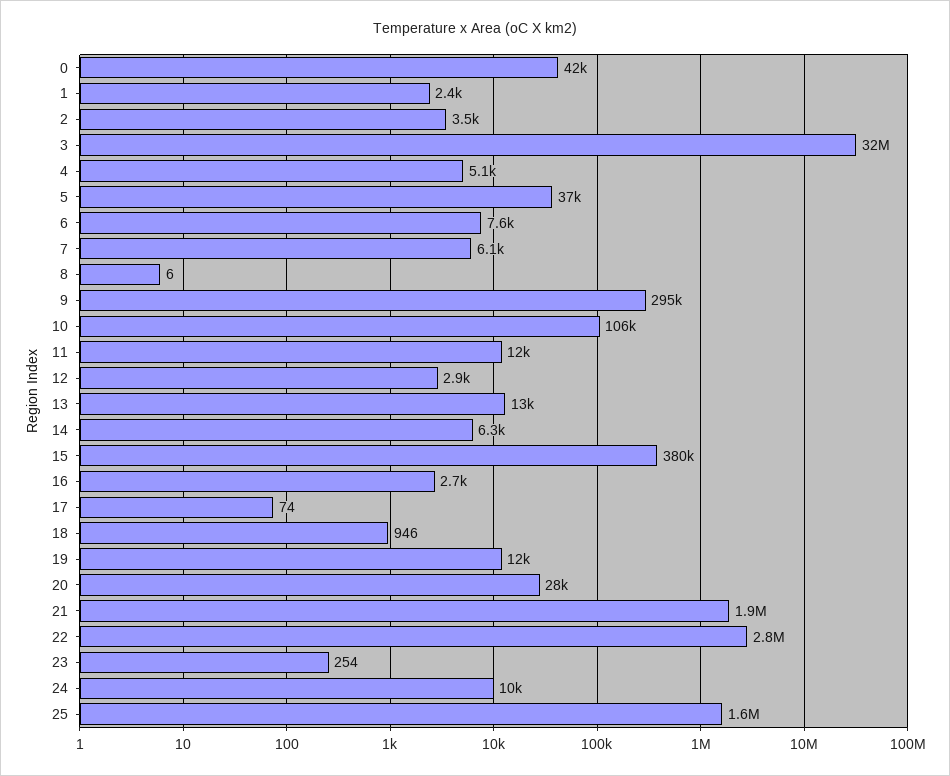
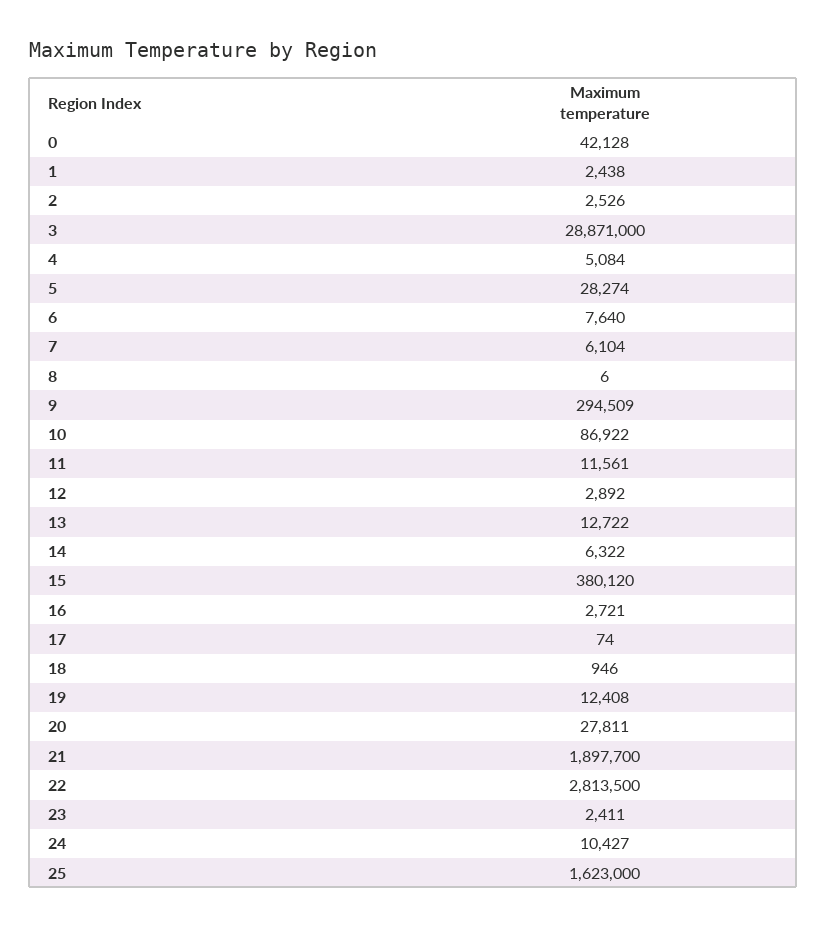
2: 3500 -> 2526
3: 32000000 -> 28871000
5: 37000 -> 28274
10: 106000 -> 86922
23: 254 -> 2411

